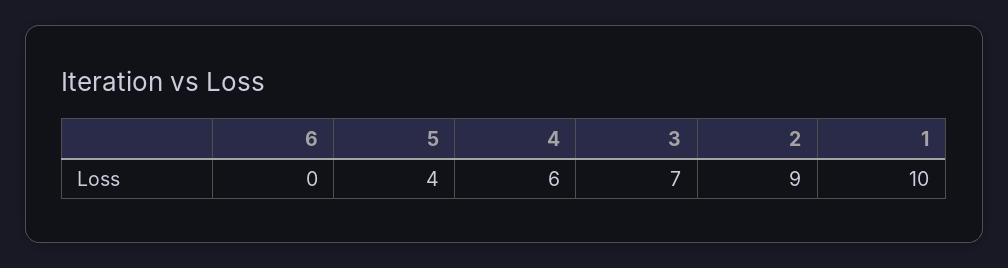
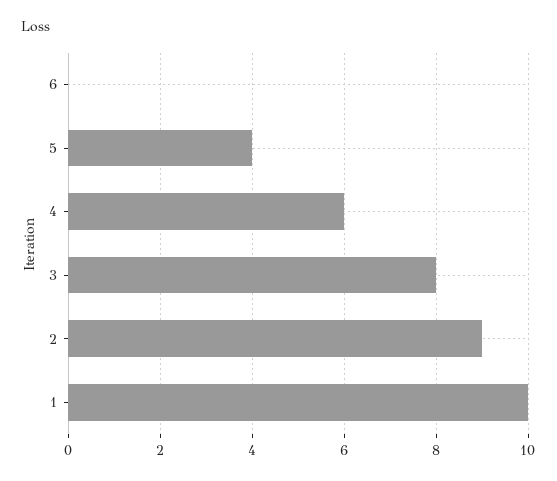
3: 7 -> 8

